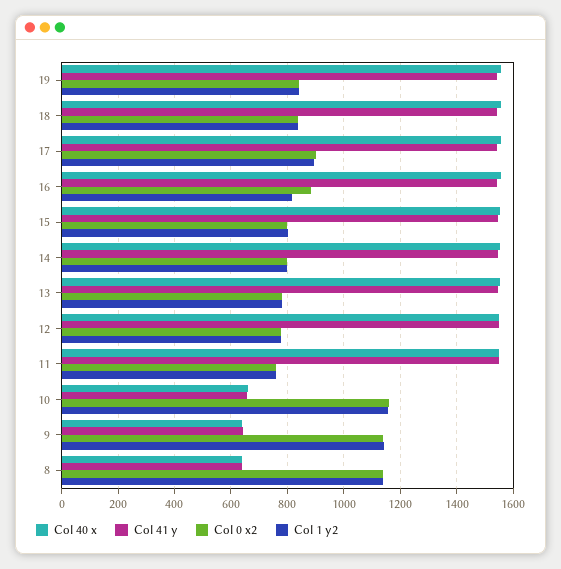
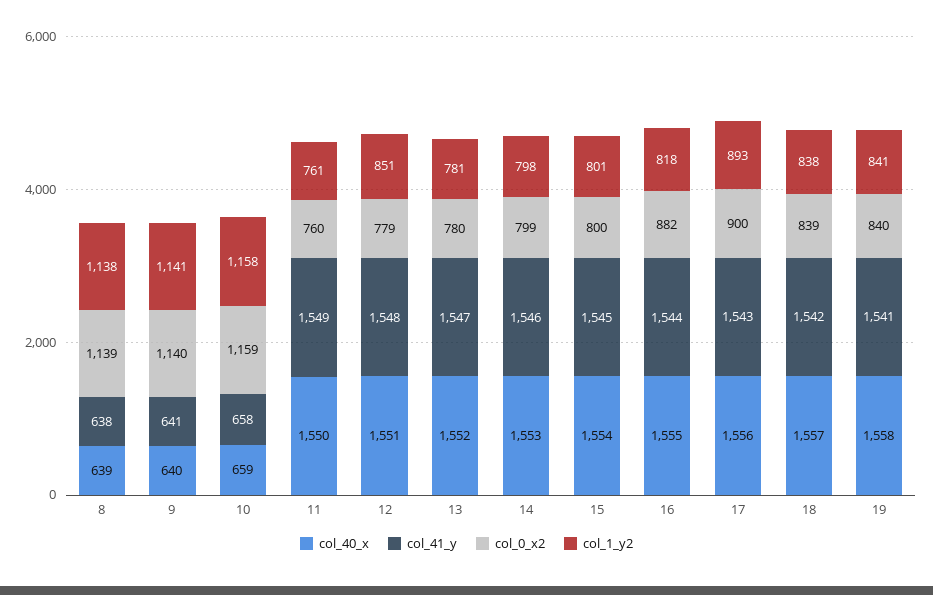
Col 1 y2, 12: 775 -> 851

